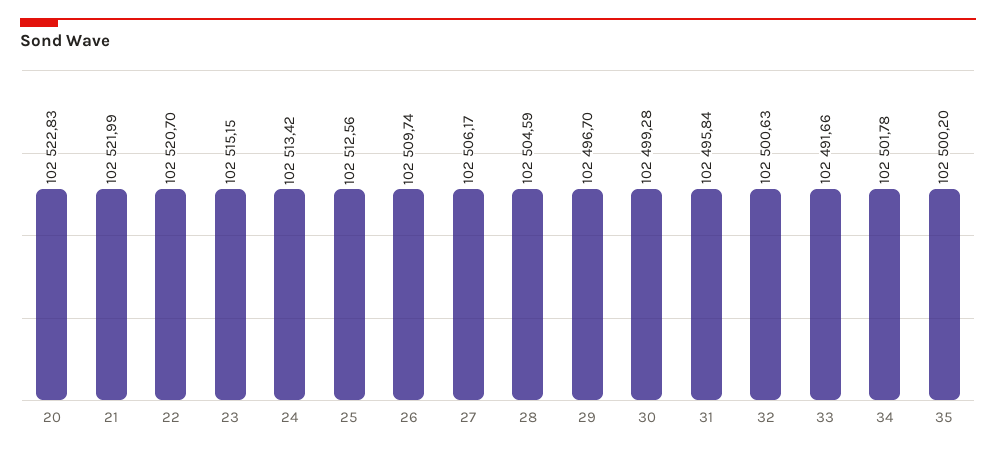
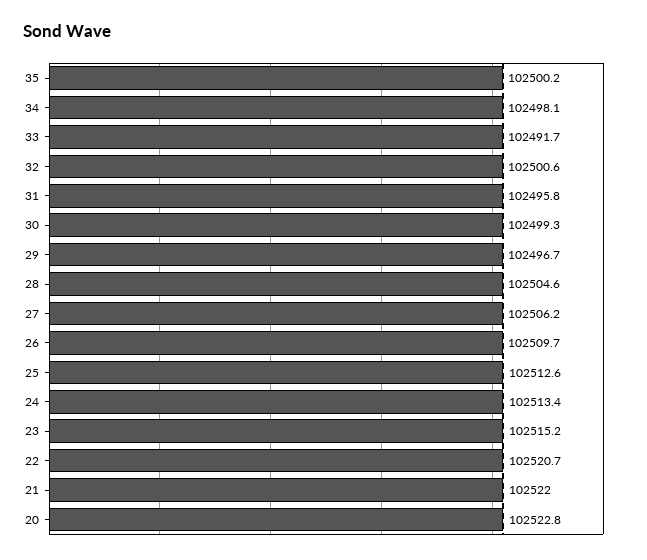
34: 102501.78 -> 102498.1

